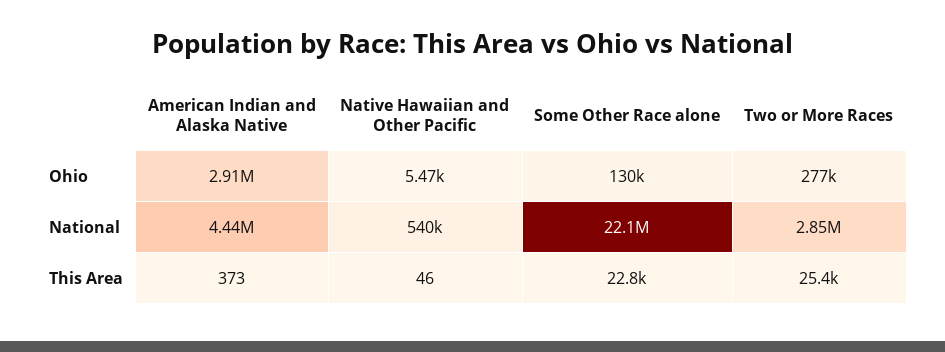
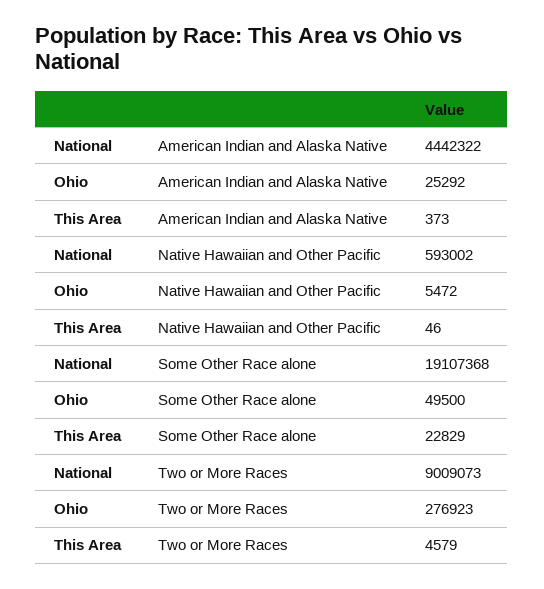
American Indian and Alaska Native, Ohio: 2910000 -> 25292
Some Other Race alone, Ohio: 130000 -> 49500
Native Hawaiian and Other Pacific, National: 540000 -> 593002
Some Other Race alone, National: 22100000 -> 19107368
Two or More Races, National: 2850000 -> 9009073
Two or More Races, This Area: 25400 -> 4579

